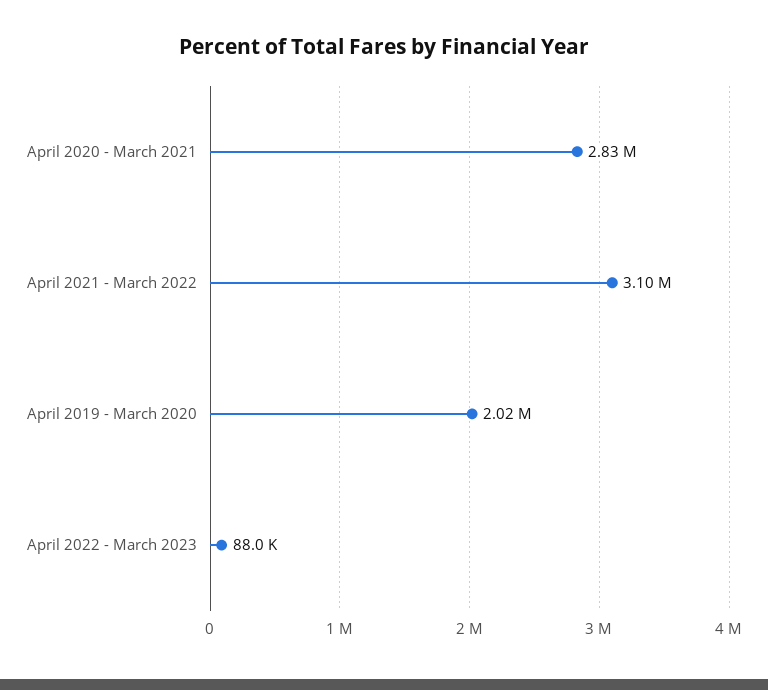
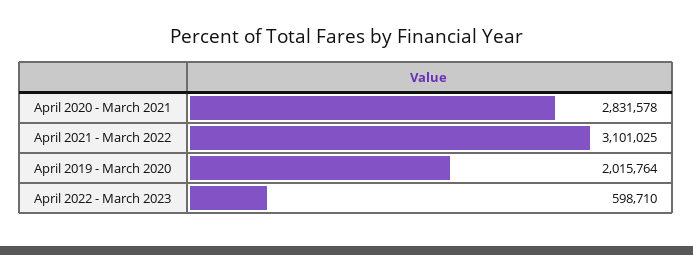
April 2022 - March 2023: 88000 -> 598710

